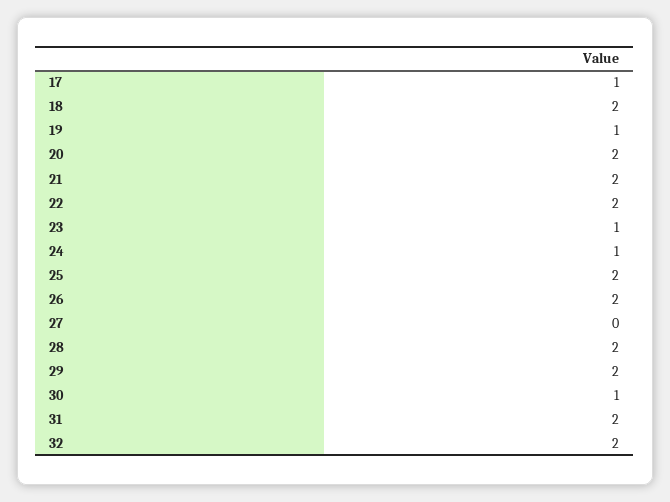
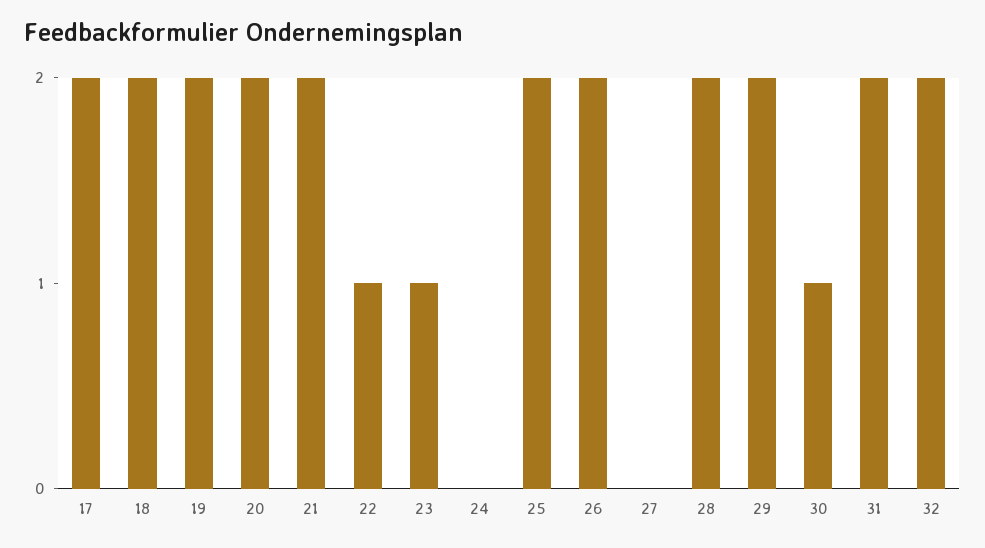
17: 1 -> 2
19: 1 -> 2
22: 2 -> 1
24: 1 -> 0

